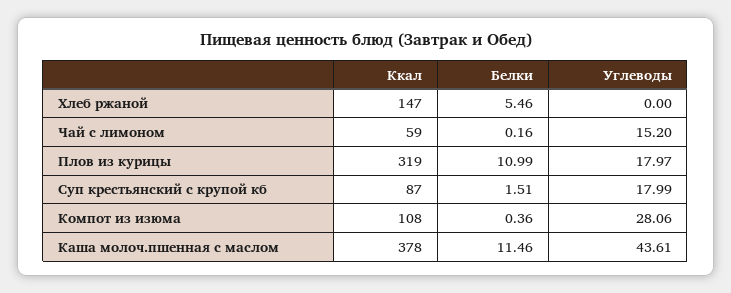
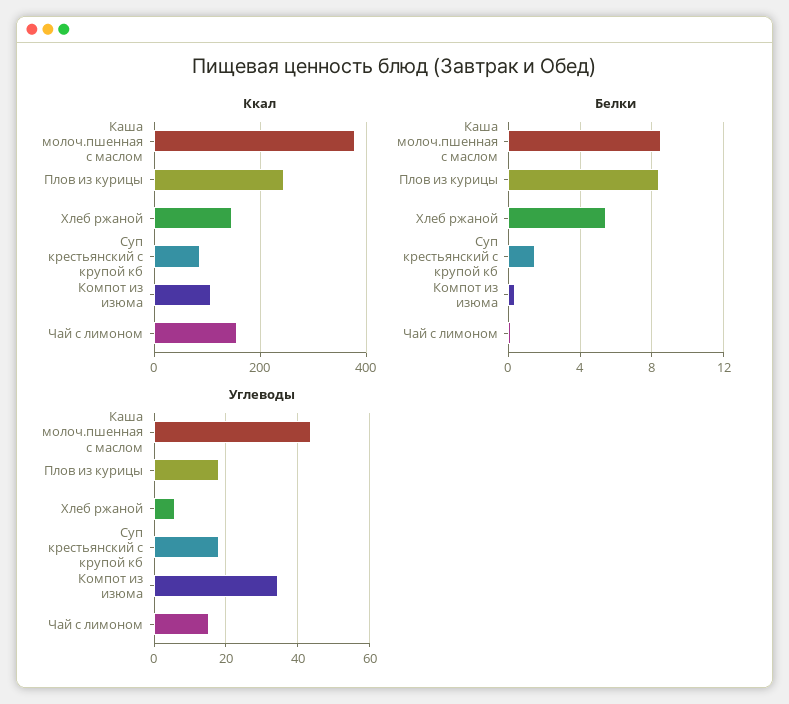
Углеводы, Хлеб ржаной: 0 -> 6
Ккал, Чай с лимоном: 59 -> 160
Ккал, Плов из курицы: 319 -> 240
Белки, Плов из курицы: 10.99 -> 8.5
Углеводы, Компот из изюма: 28.06 -> 34
Белки, Каша молоч.пшенная с маслом: 11.46 -> 8.5

